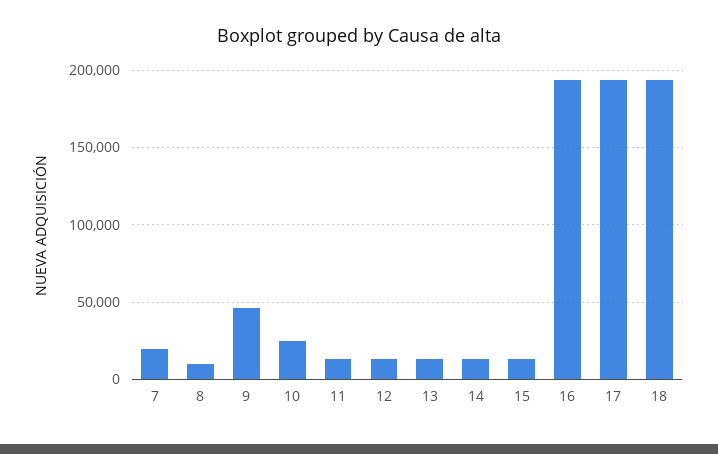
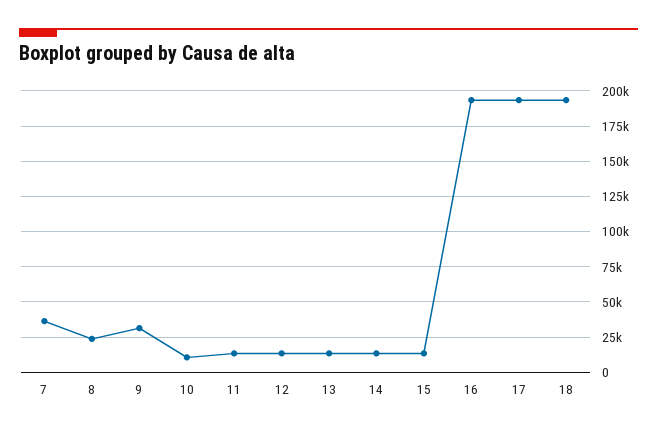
7: 20000 -> 35000
8: 10000 -> 25000
9: 45000 -> 30000
10: 25000 -> 10000

